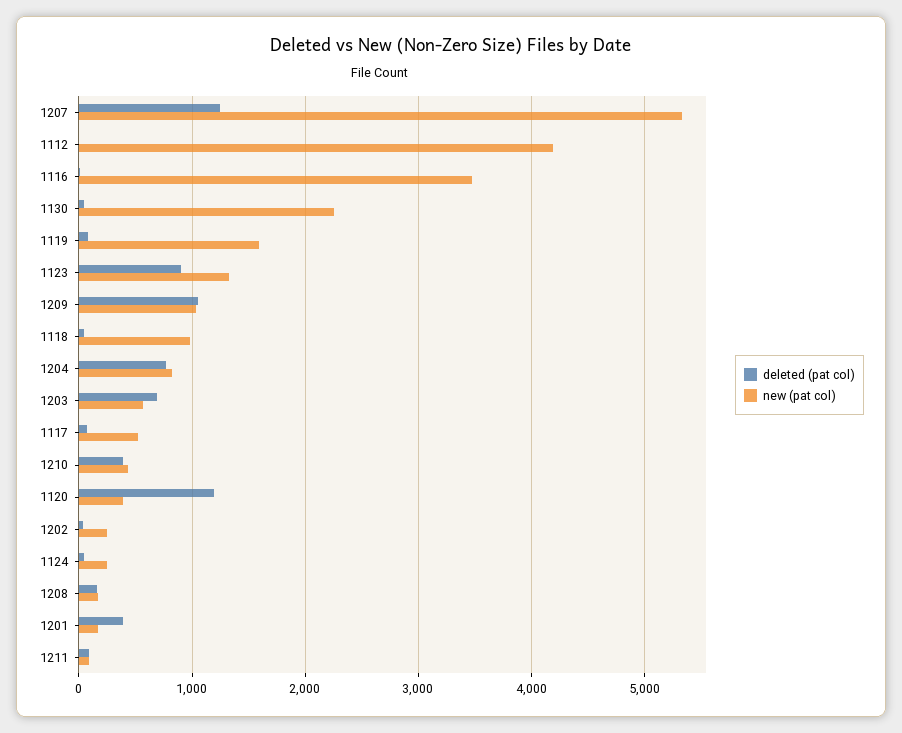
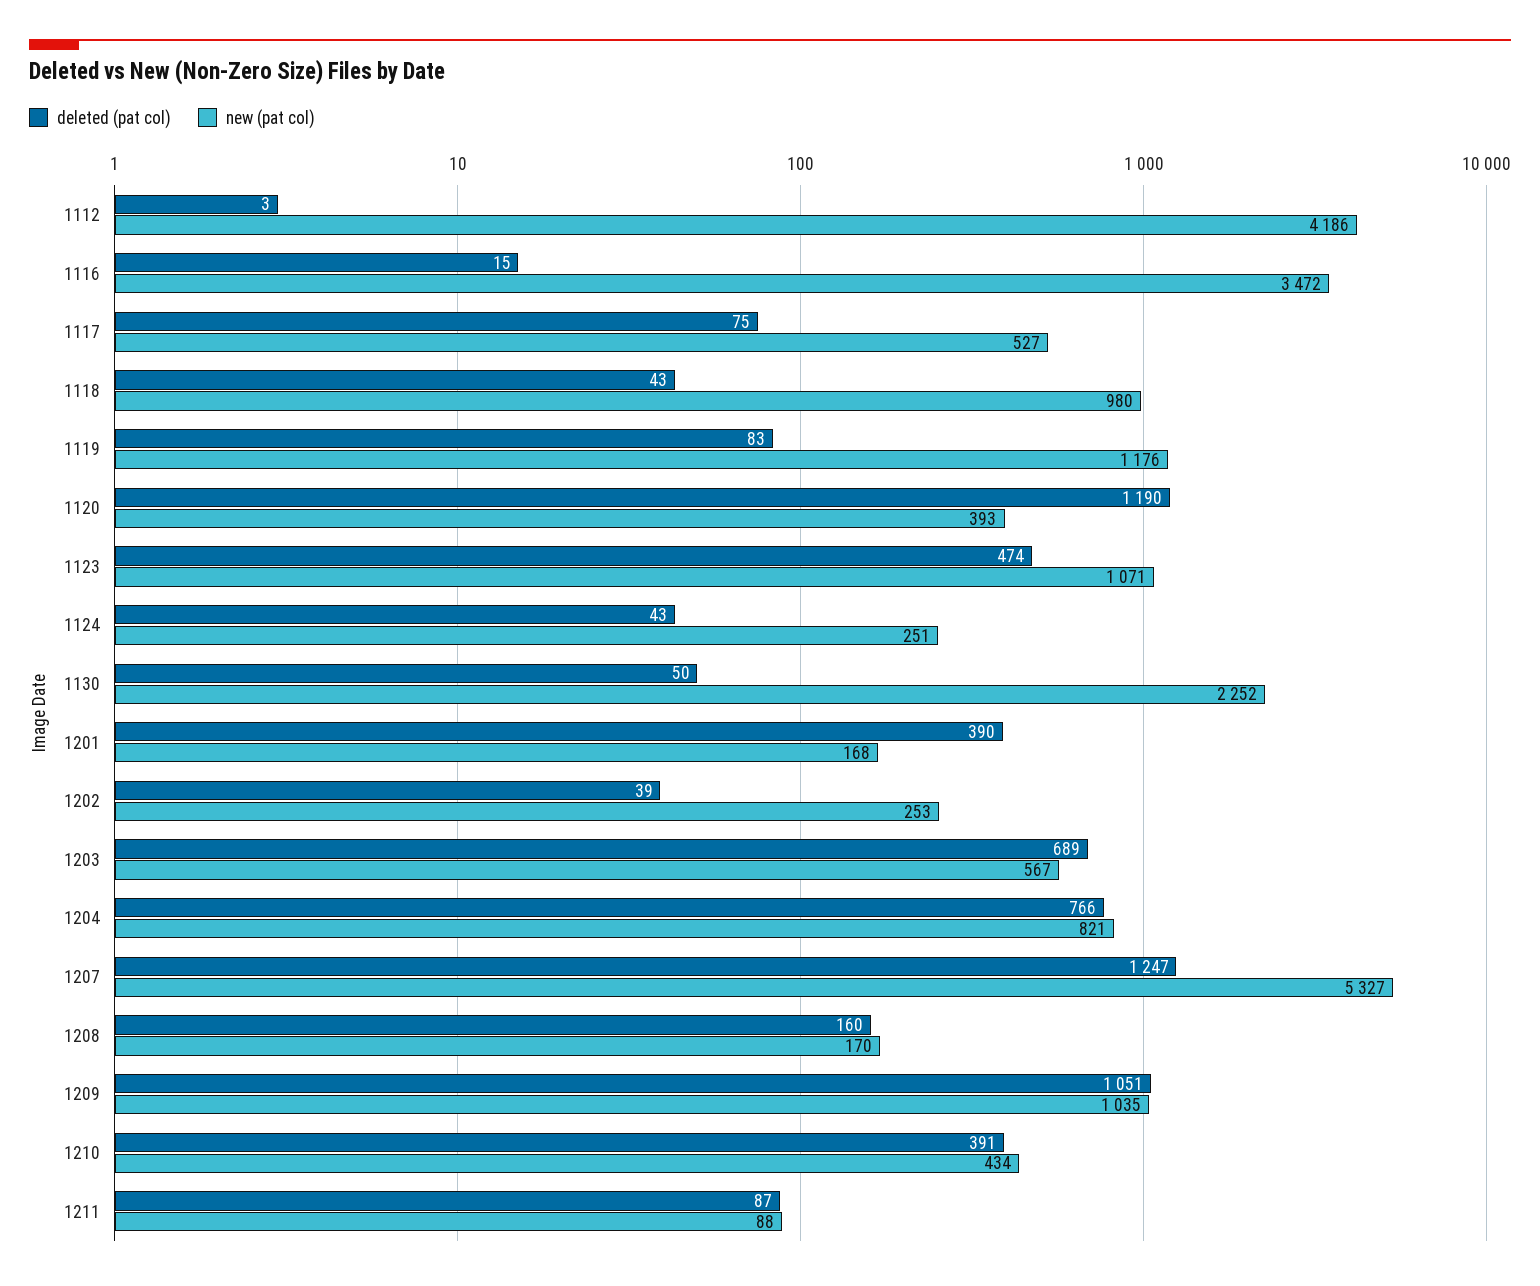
new (pat col), 1119: 1600 -> 1176
deleted (pat col), 1123: 900 -> 474
new (pat col), 1123: 1300 -> 1071

